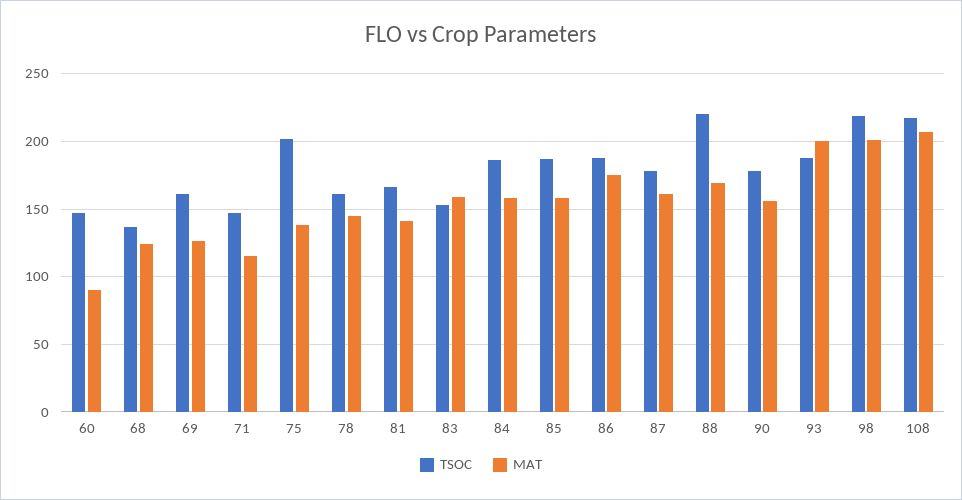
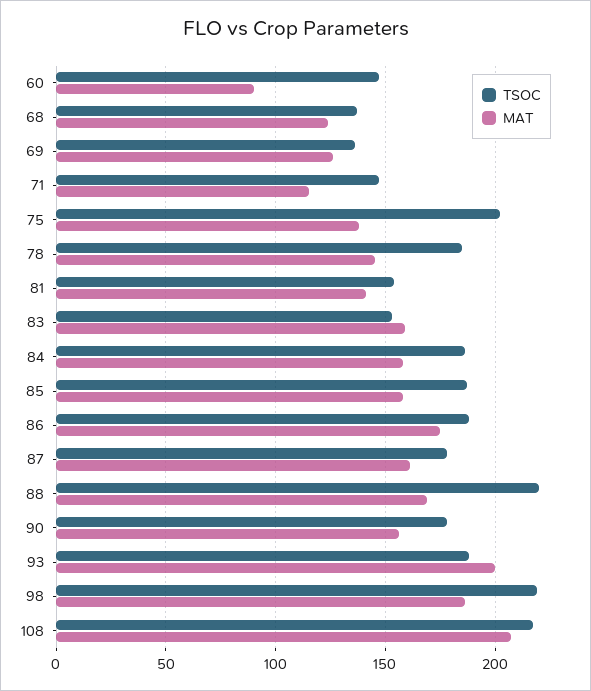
TSOC, 69: 160 -> 135
TSOC, 78: 160 -> 185
TSOC, 81: 165 -> 155
MAT, 98: 200 -> 185

